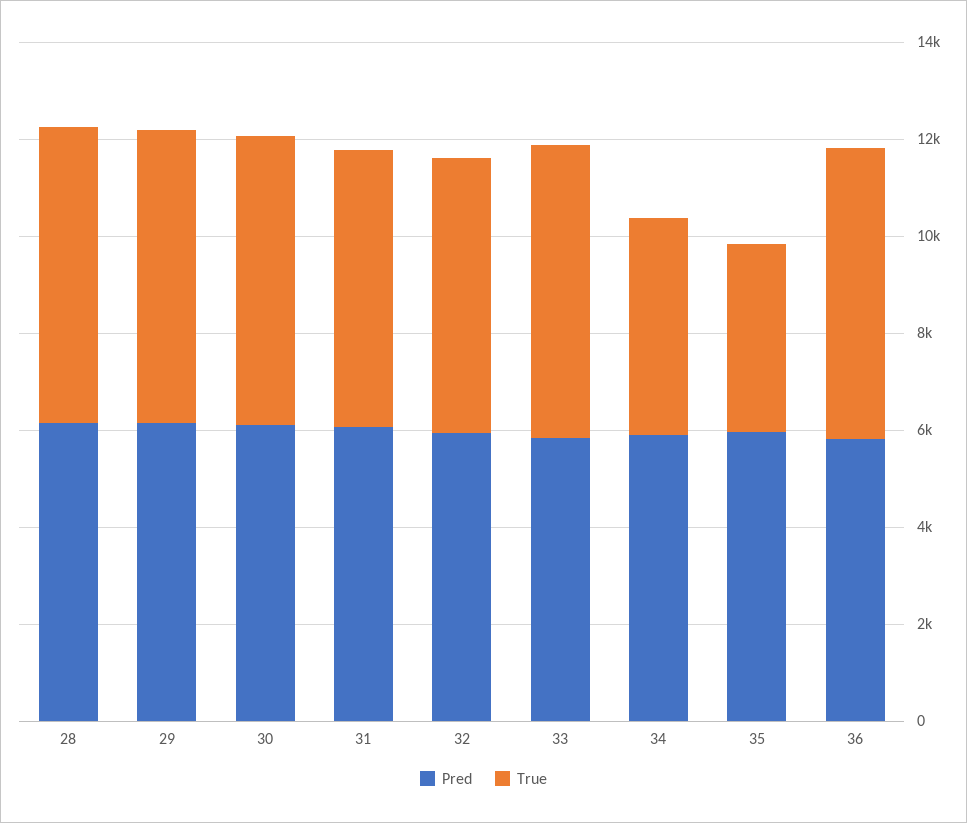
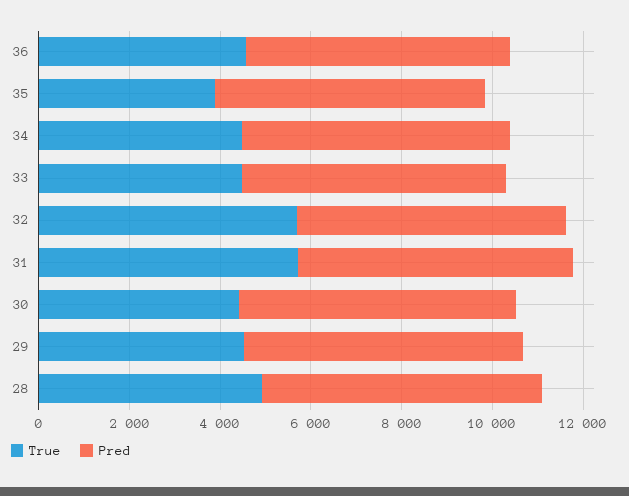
True, 28: 6000 -> 5000
True, 29: 6000 -> 4500
True, 30: 6000 -> 4500
True, 33: 6000 -> 4500
True, 36: 6000 -> 4500

